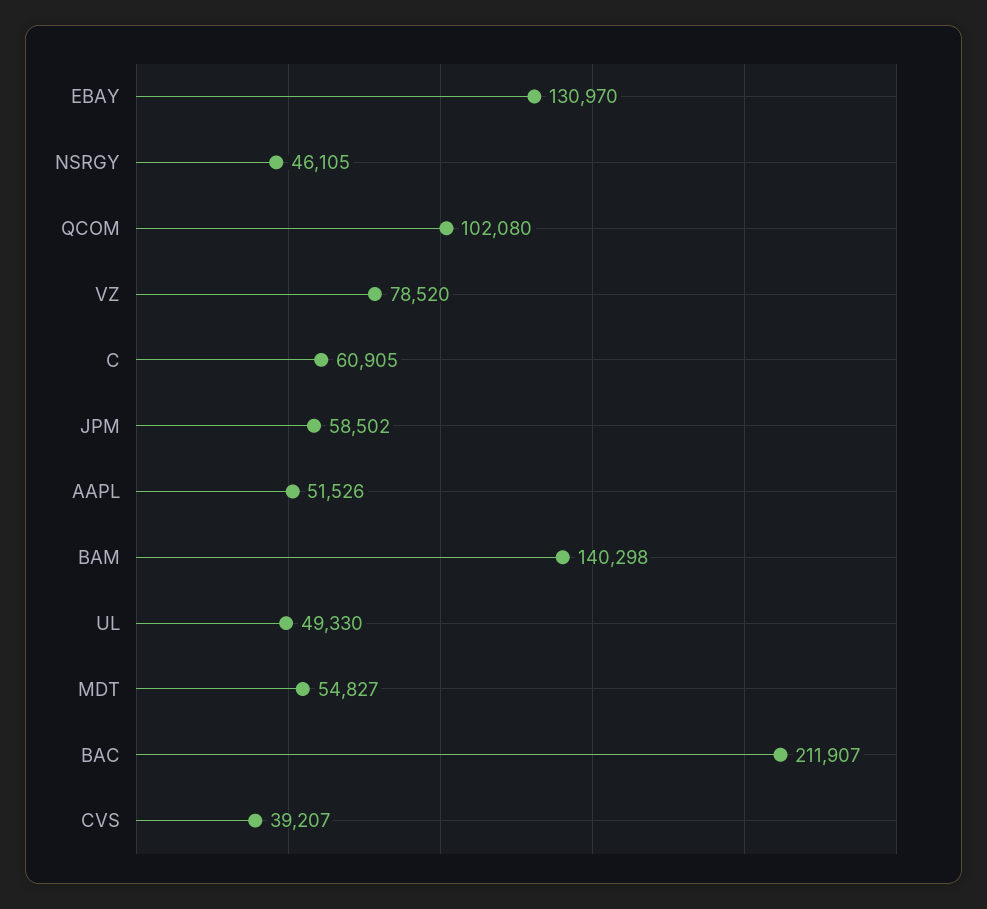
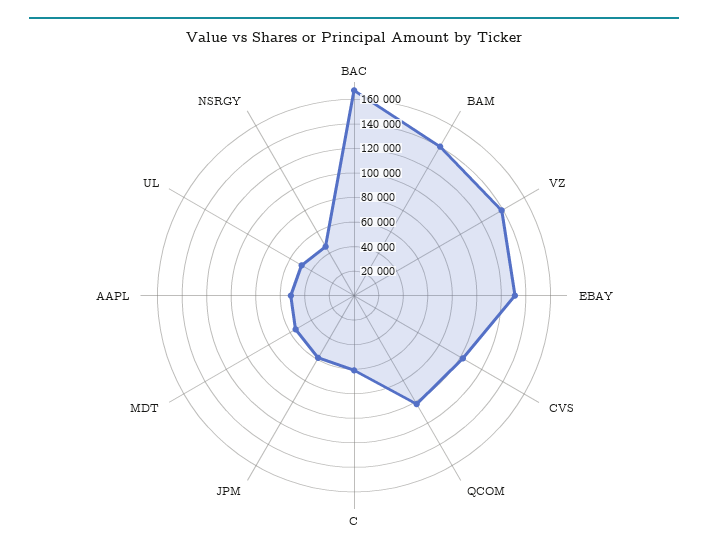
VZ: 78520 -> 140000
BAC: 211907 -> 170000
CVS: 39207 -> 100000

